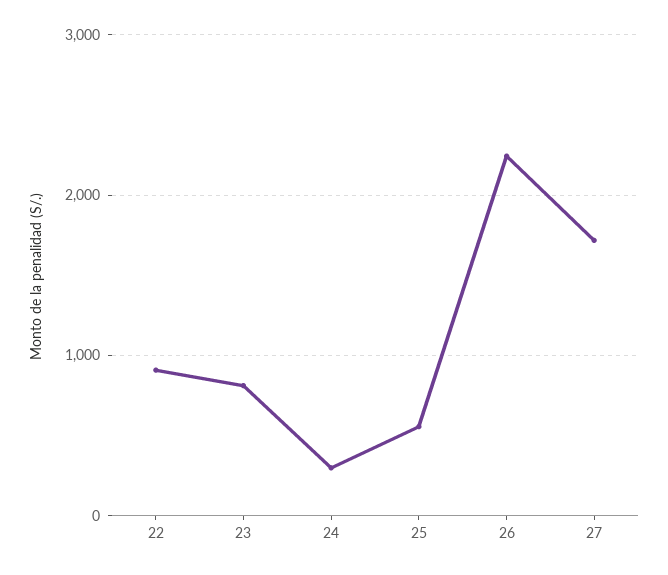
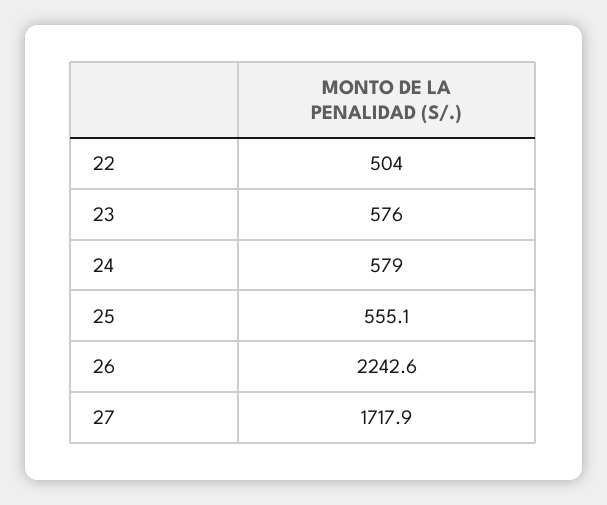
22: 900 -> 504
23: 800 -> 576
24: 300 -> 579

